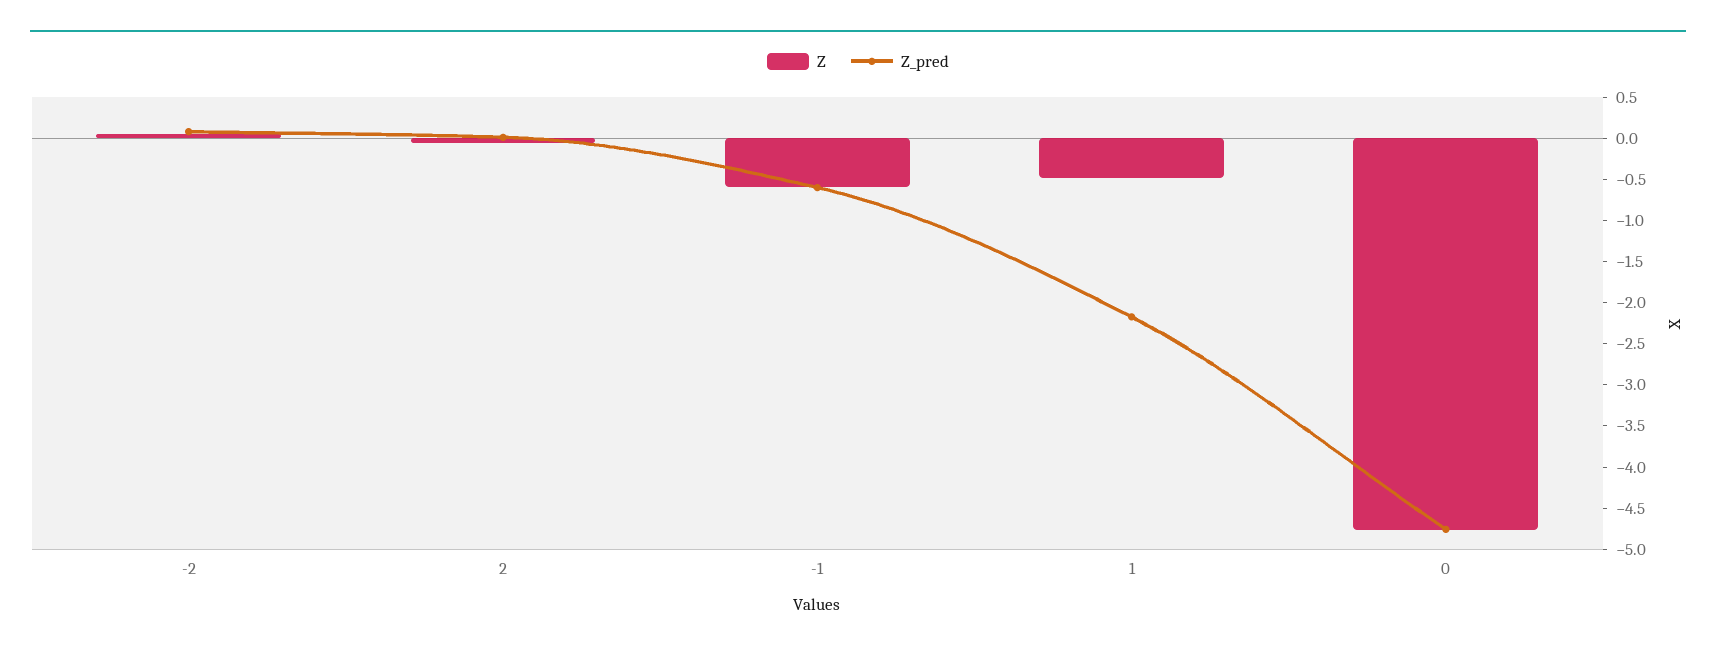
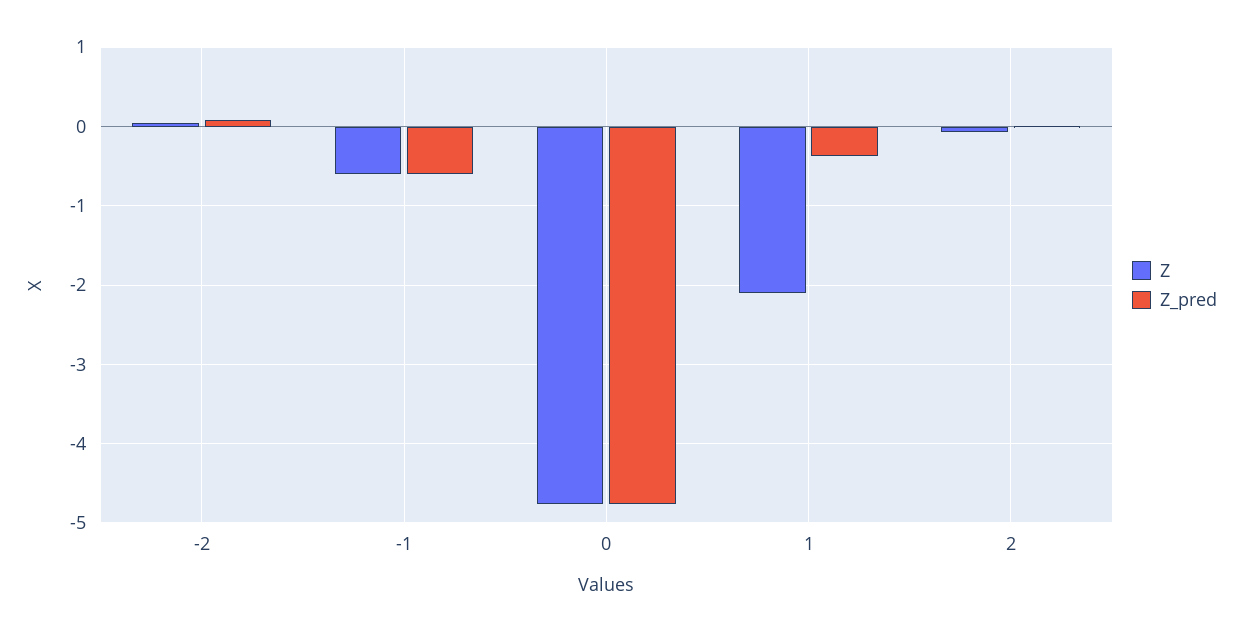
Z, 1: -0.5 -> -2.1
Z_pred, 1: -2.2 -> -0.4

